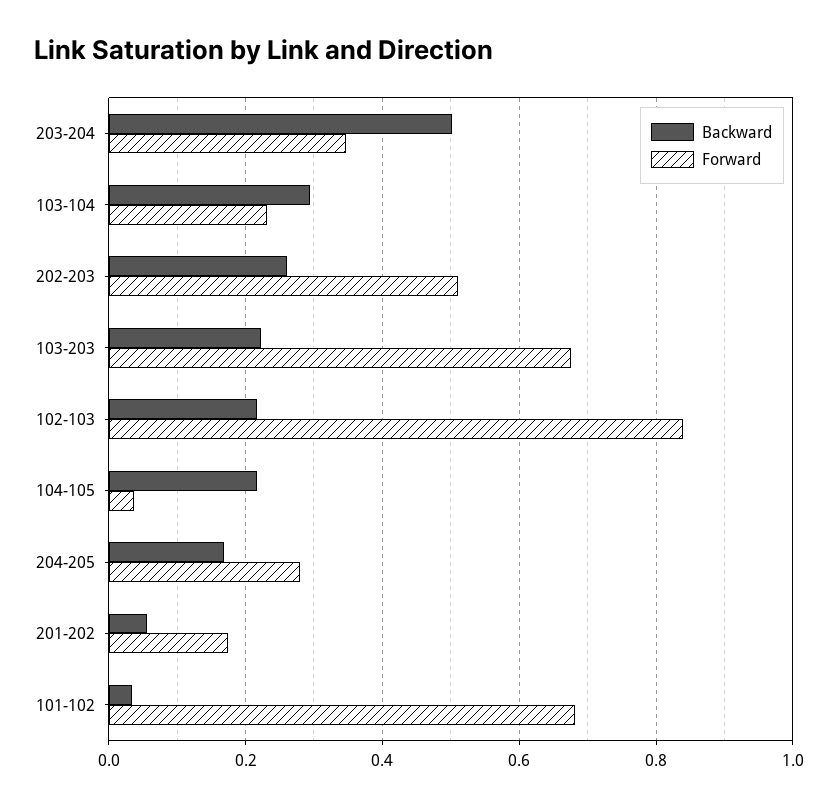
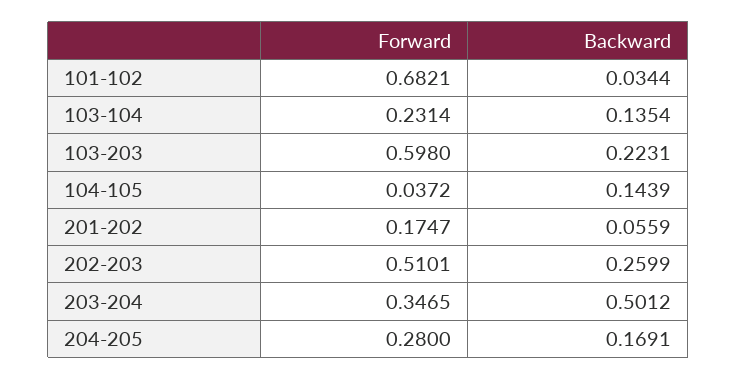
Backward, 103-104: 0.3 -> 0.1354
Forward, 103-203: 0.68 -> 0.598
Backward, 102-103: 0.22 -> none
Forward, 102-103: 0.84 -> none
Backward, 104-105: 0.22 -> 0.1439

